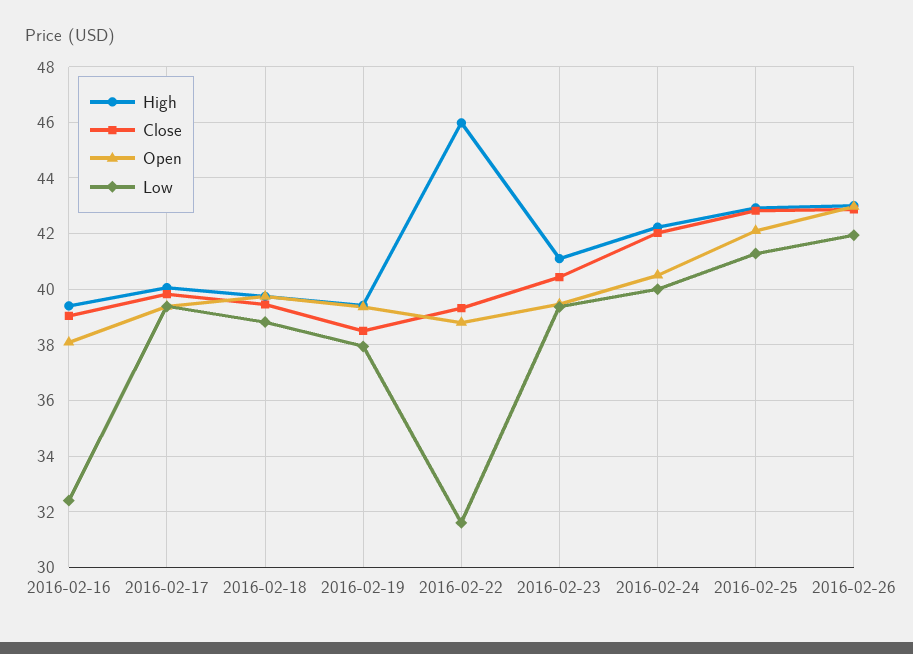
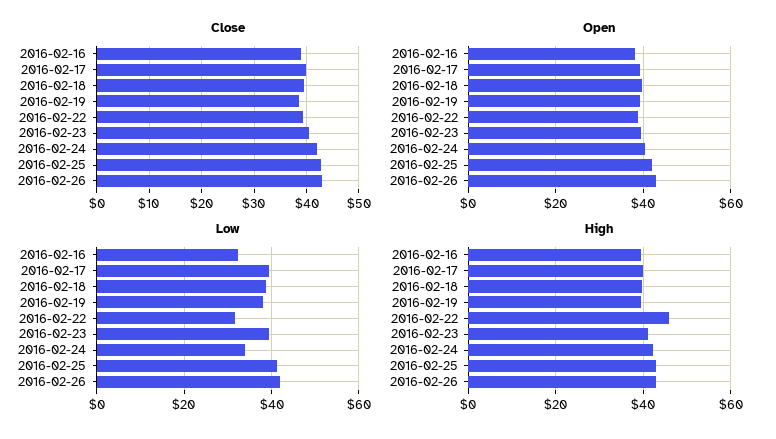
Low, 2016-02-24: 40 -> 34

